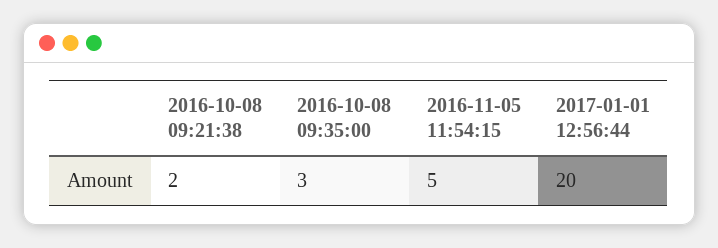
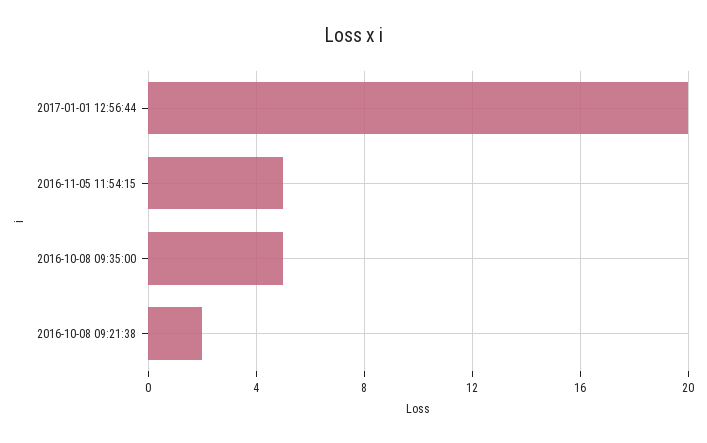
2016-10-08 09:35:00: 3 -> 5

